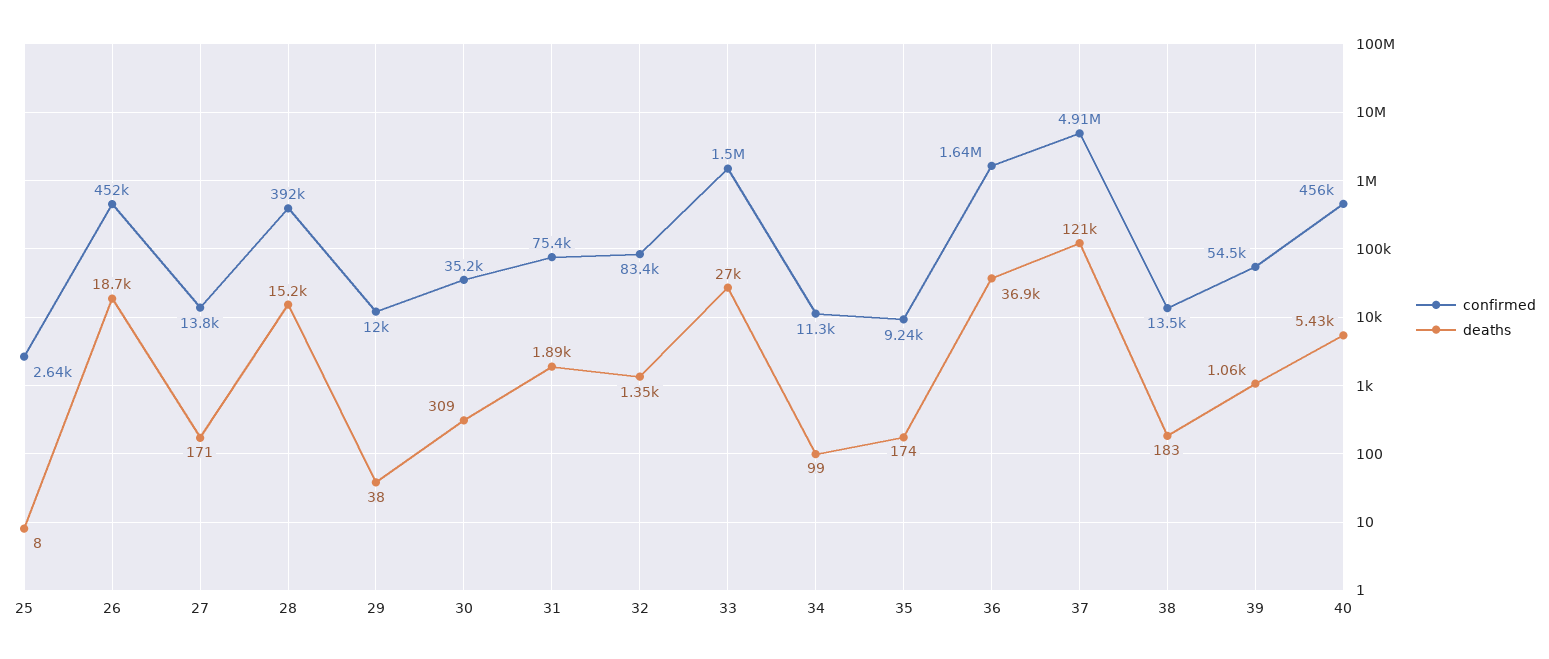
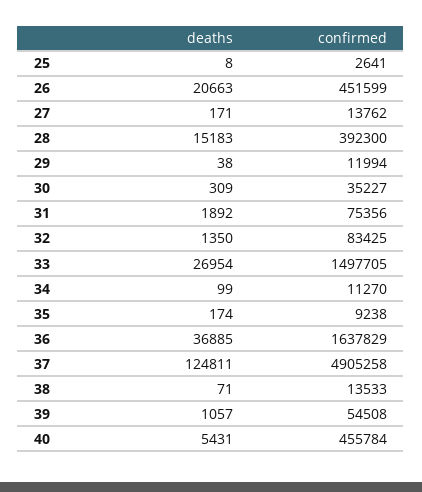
deaths, 26: 18700 -> 20663
deaths, 37: 121000 -> 124811
deaths, 38: 183 -> 71

